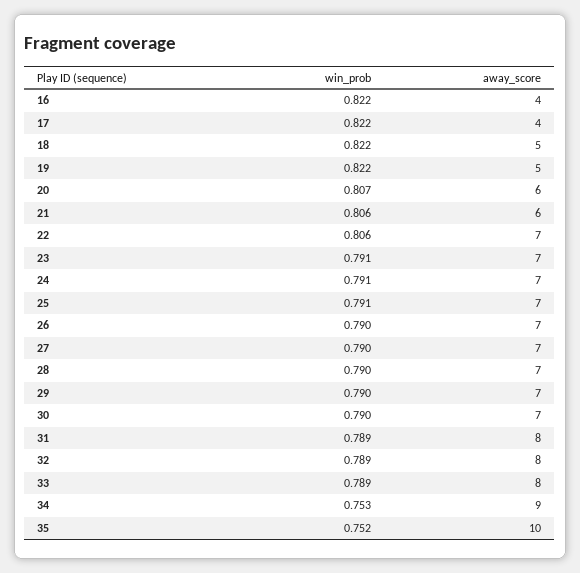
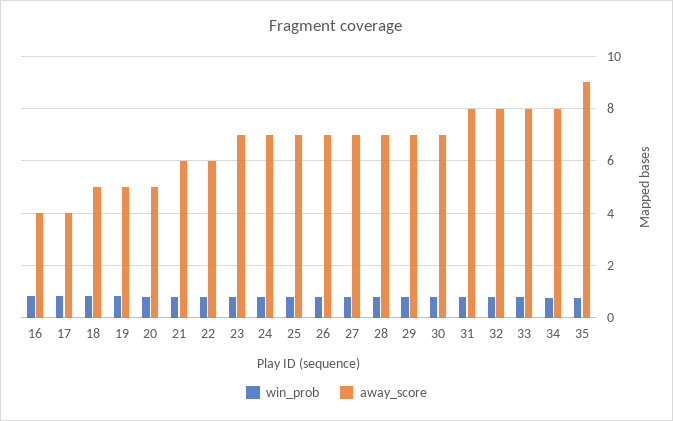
away_score, 20: 6 -> 5
away_score, 22: 7 -> 6
away_score, 34: 9 -> 8
away_score, 35: 10 -> 9

